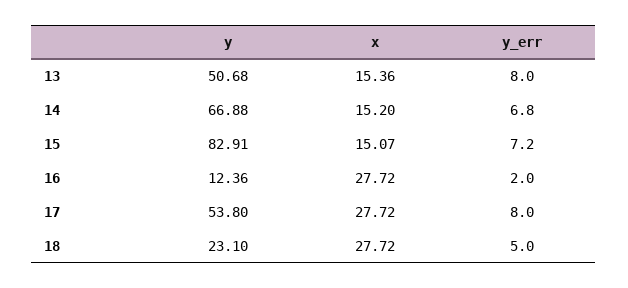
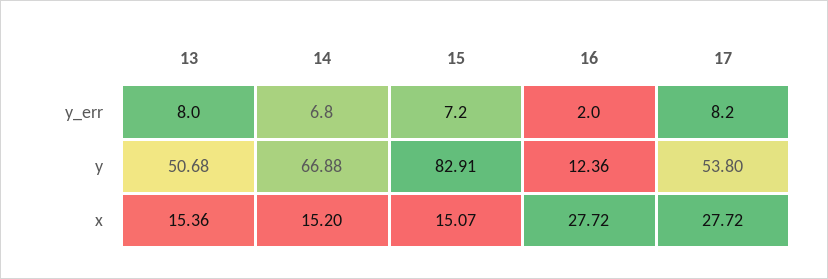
y_err, 17: 8 -> 8.2
y, 18: 23.1 -> none
x, 18: 27.72 -> none
y_err, 18: 5 -> none

